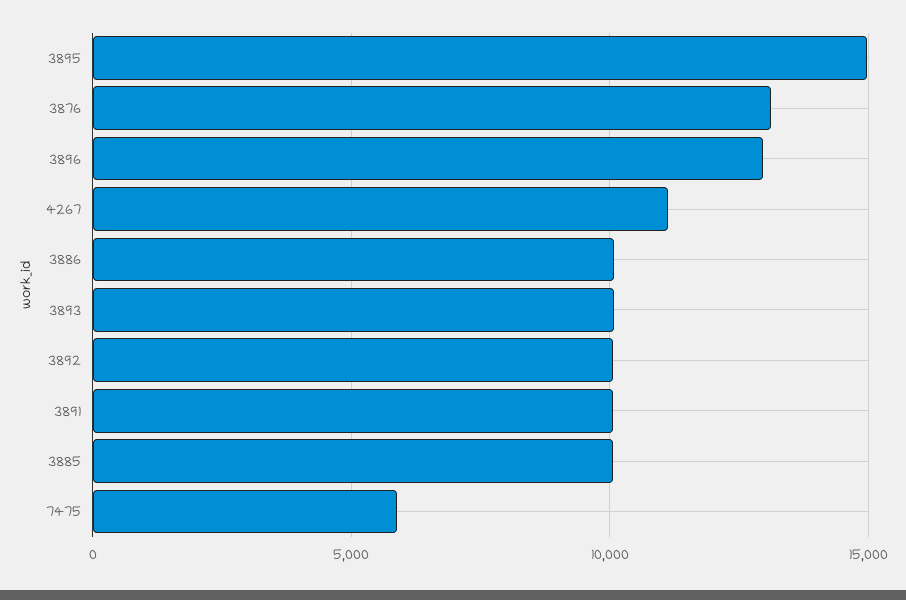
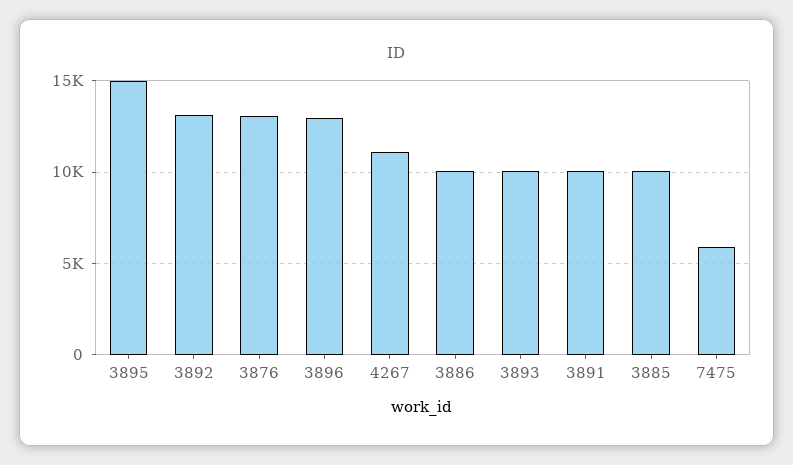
3892: 10000 -> 13000

